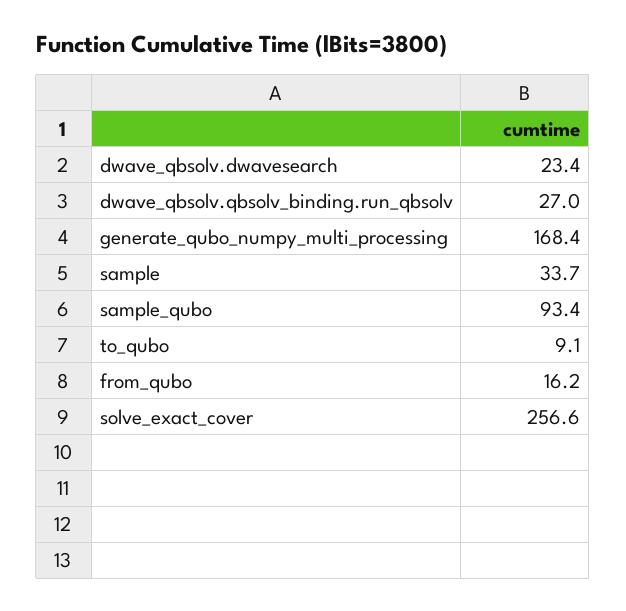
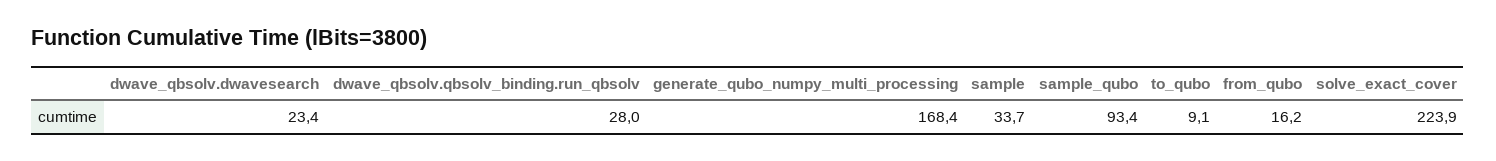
dwave_qbsolv.qbsolv_binding.run_qbsolv: 27 -> 28
solve_exact_cover: 256.6 -> 223.9

